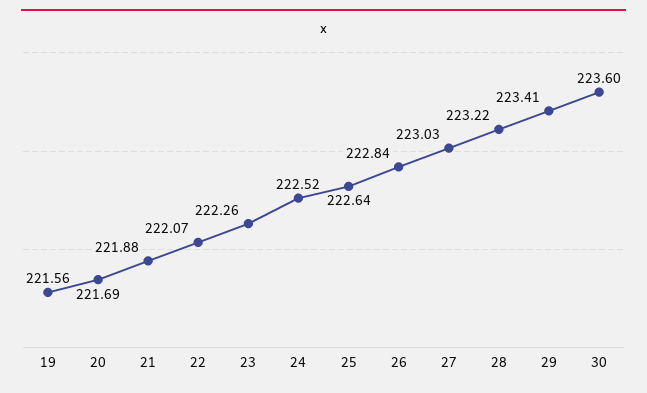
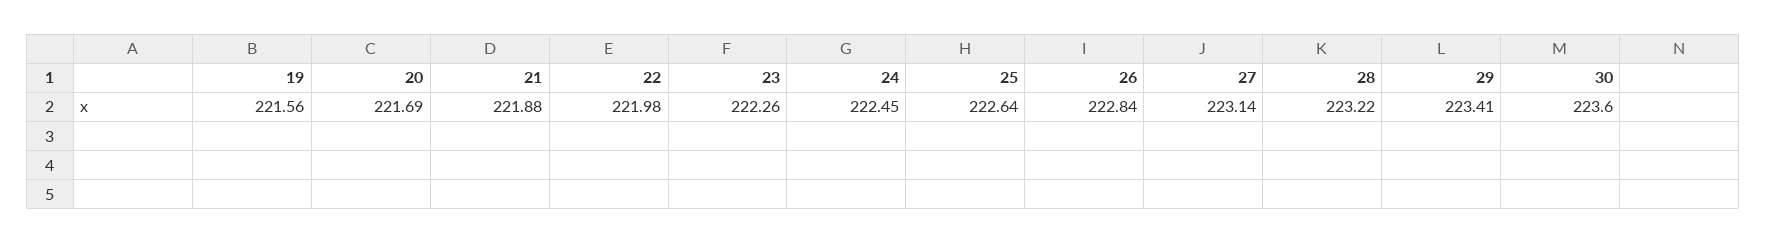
22: 222.07 -> 221.98
24: 222.52 -> 222.45
27: 223.03 -> 223.14

